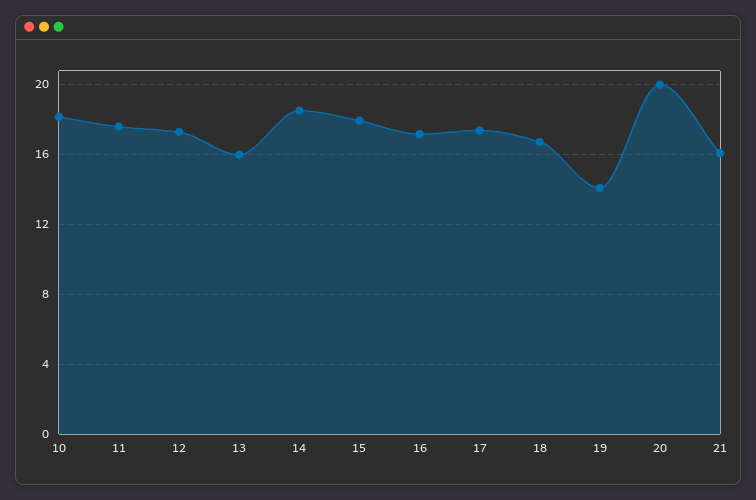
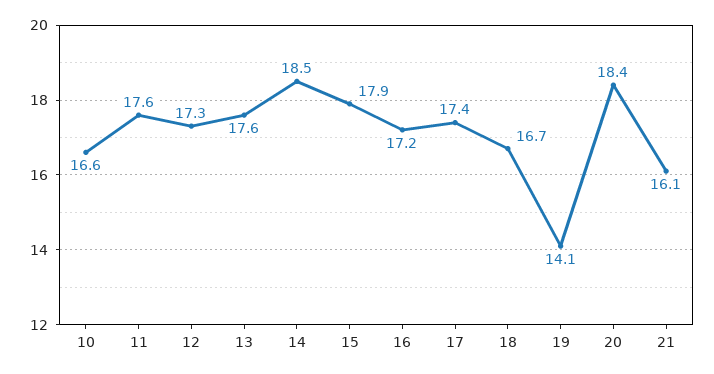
10: 18 -> 16.6
13: 16 -> 17.6
20: 20 -> 18.4

